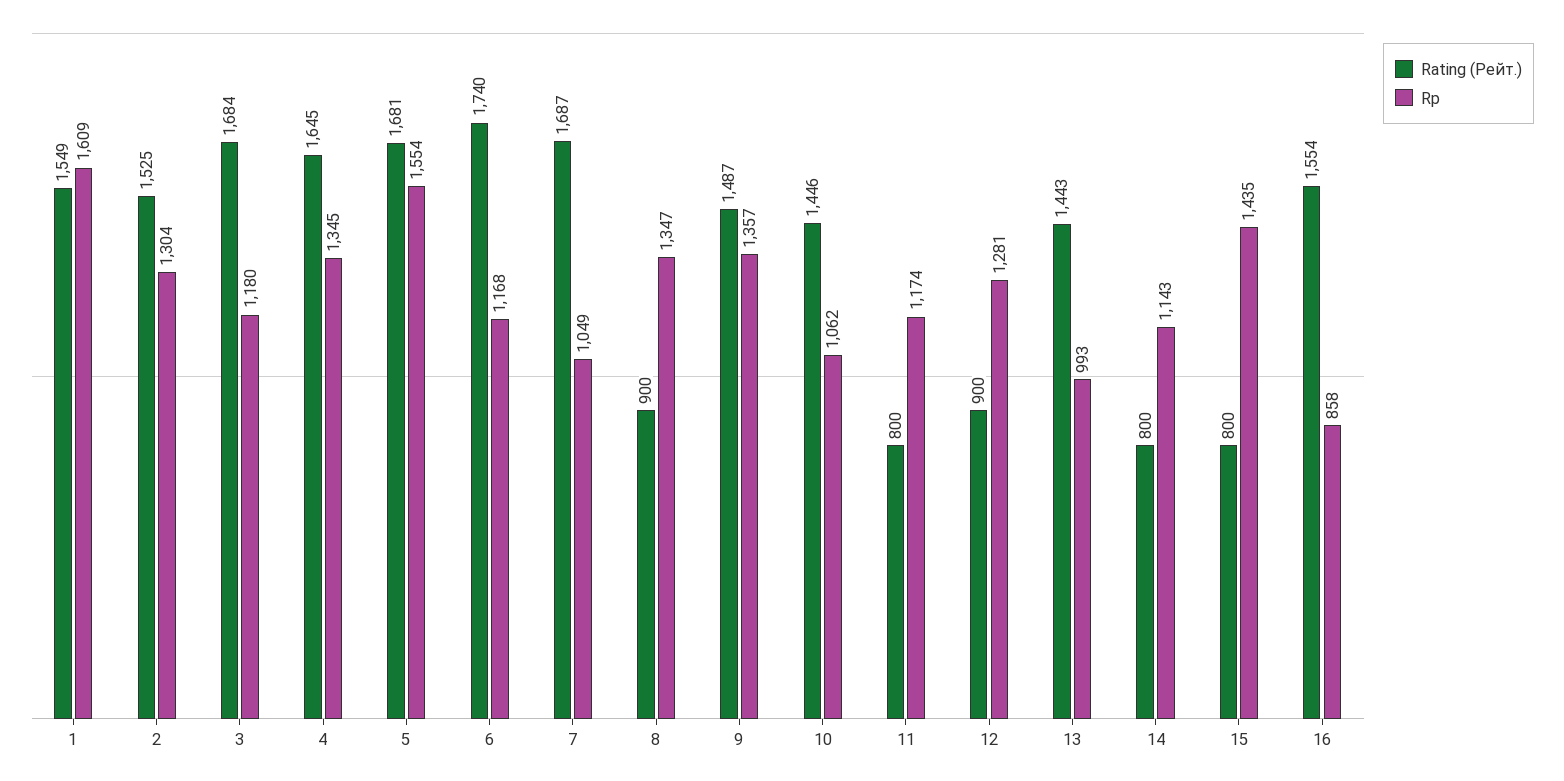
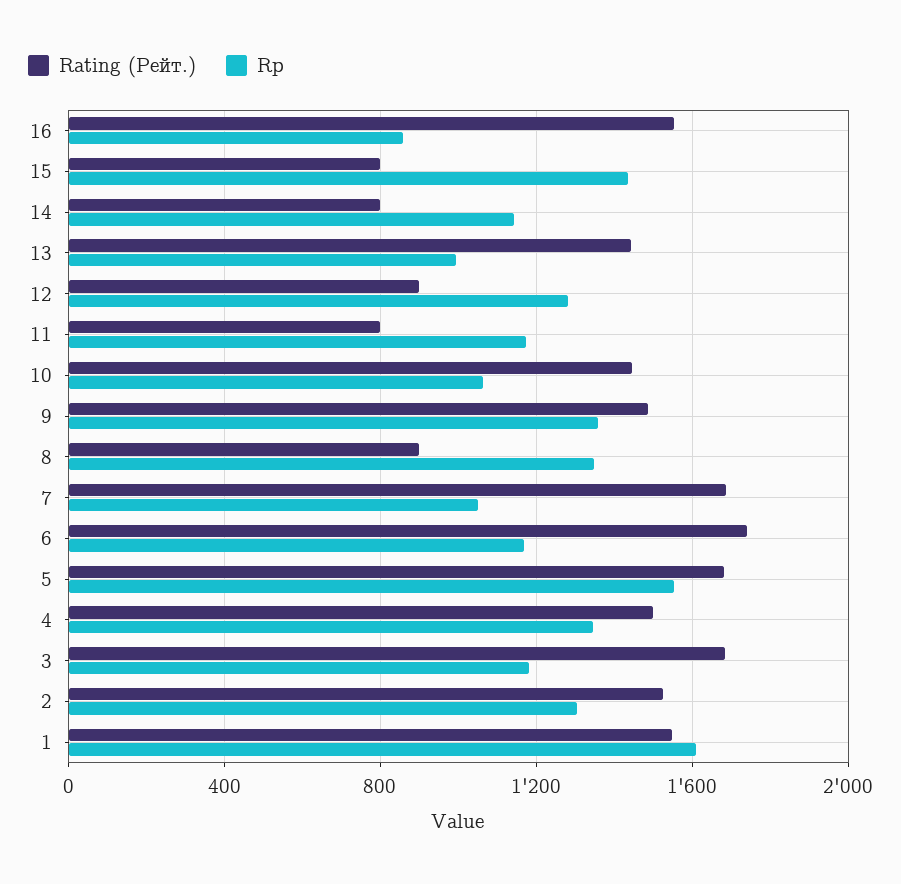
Rating (Рейт.), 4: 1645 -> 1500

